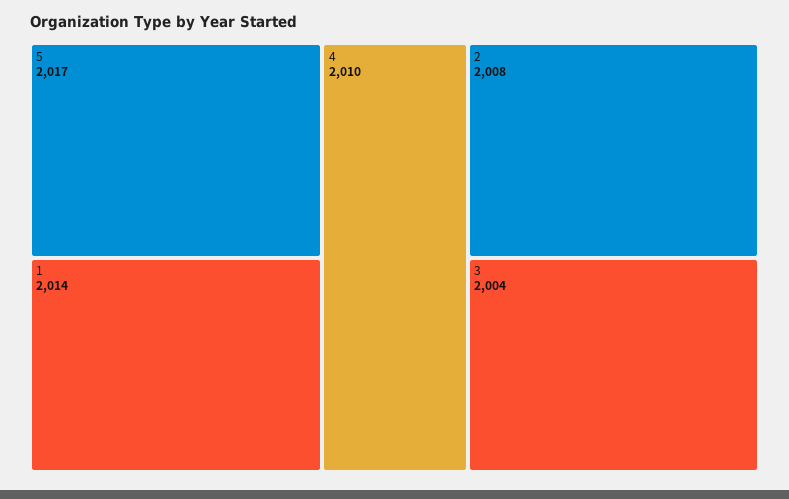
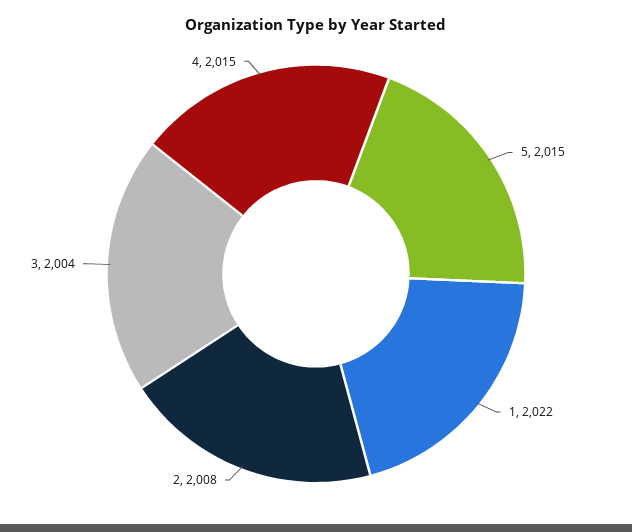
5: 2017 -> 2015
1: 2014 -> 2022
4: 2010 -> 2015

